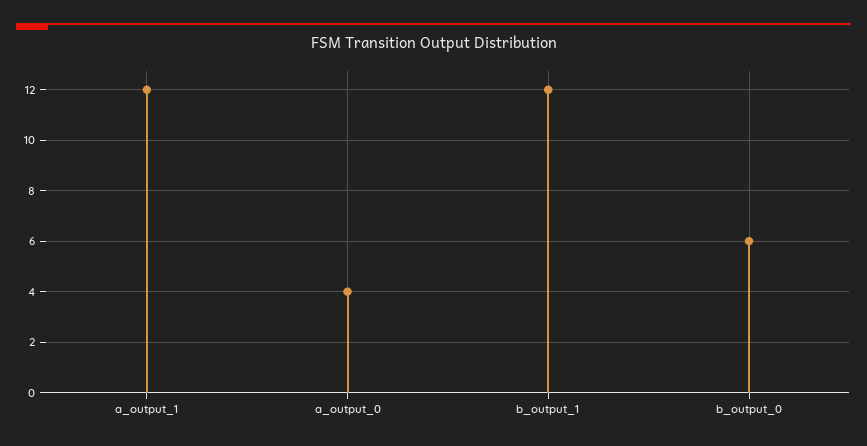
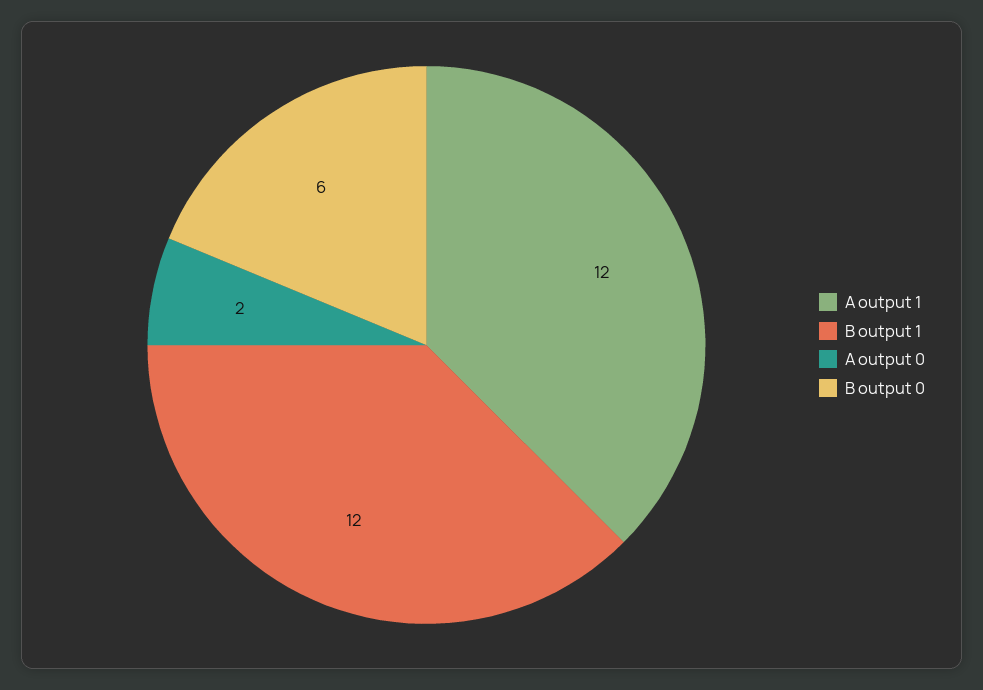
a_output_0: 4 -> 2

